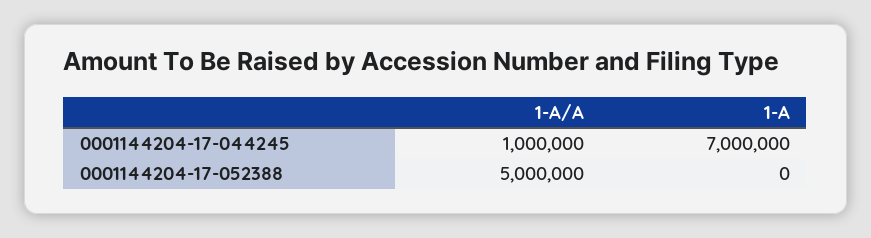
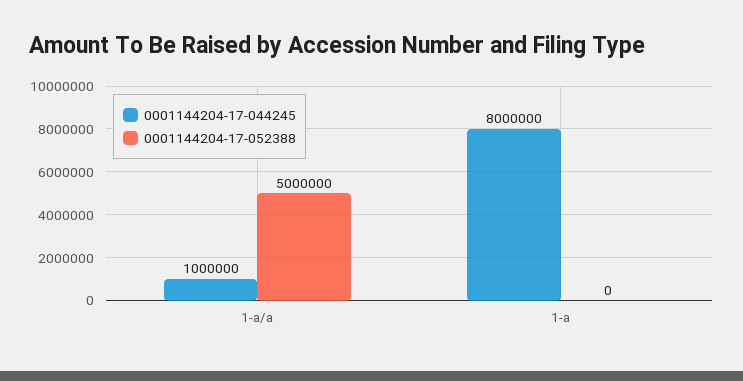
0001144204-17-044245, 1-A: 7000000 -> 8000000

